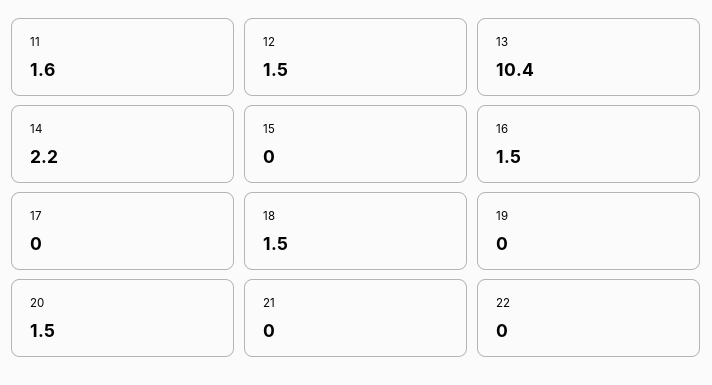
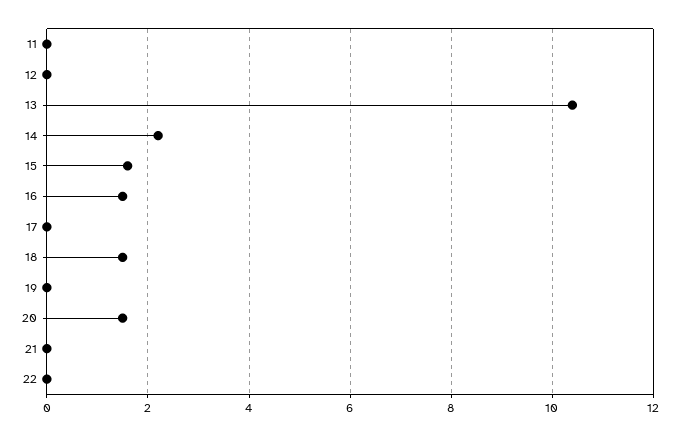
11: 1.6 -> 0
12: 1.5 -> 0
15: 0 -> 1.5

